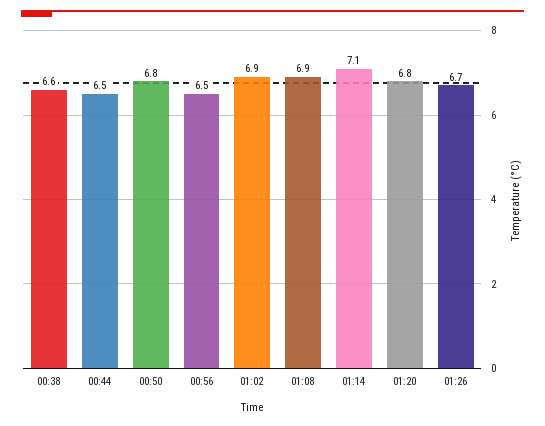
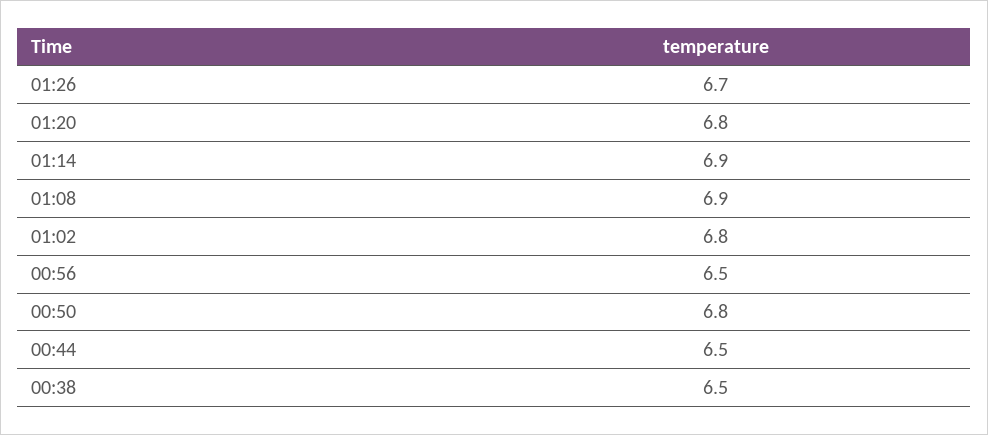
00:38: 6.6 -> 6.5
01:02: 6.9 -> 6.8
01:14: 7.1 -> 6.9

